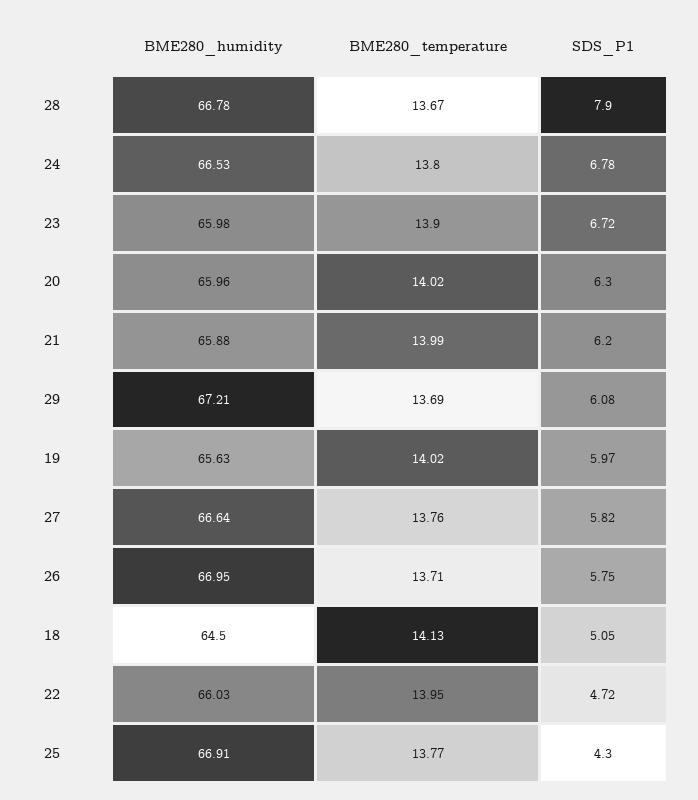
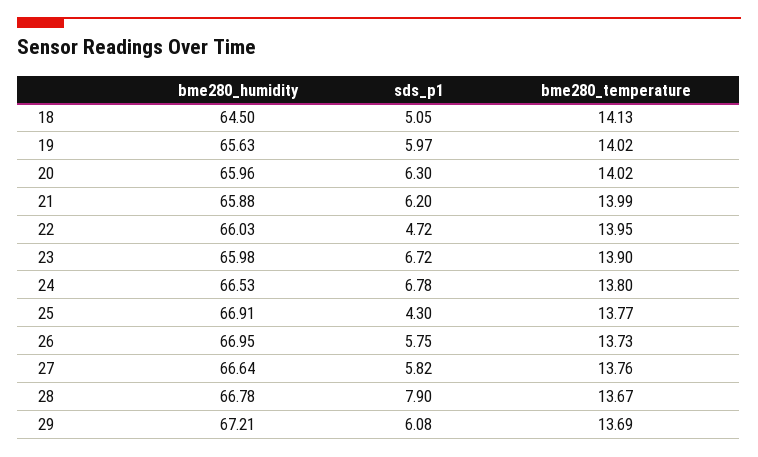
BME280_temperature, 26: 13.71 -> 13.73

